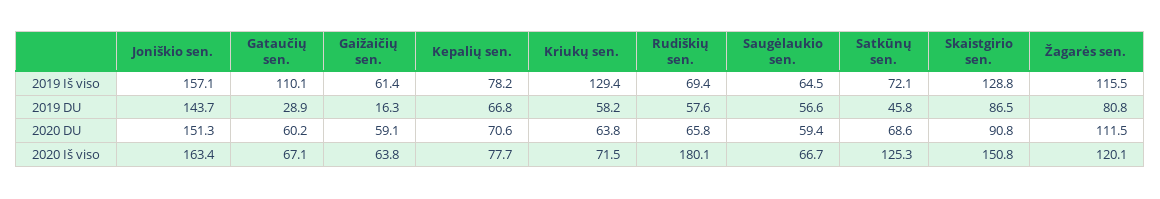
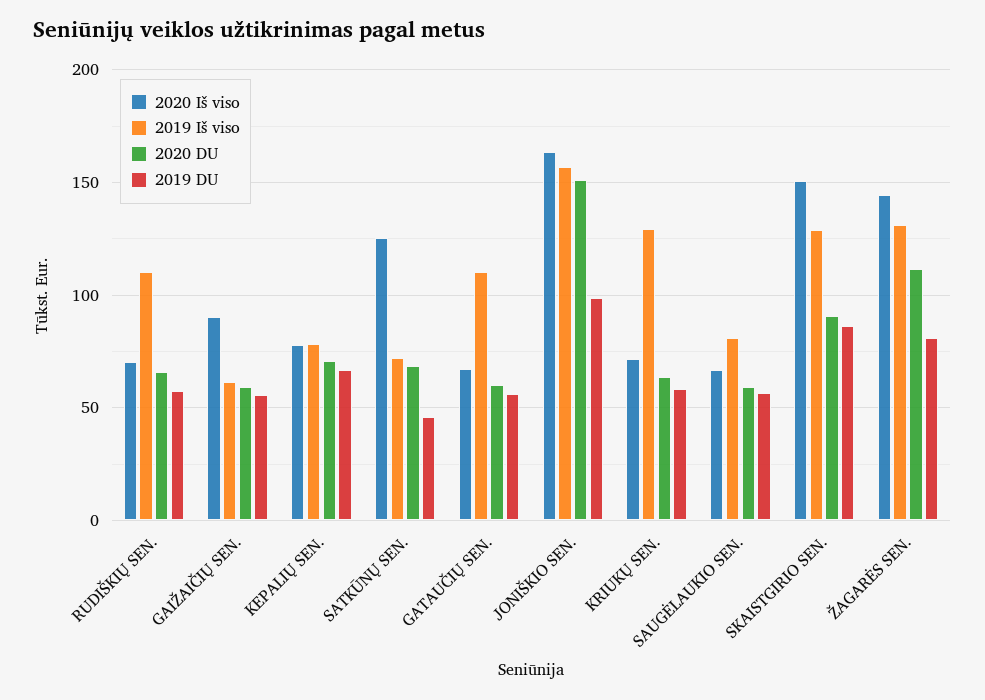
2019 Iš viso, Rudiškių sen.: 69.4 -> 110
2019 Iš viso, Saugėlaukio sen.: 64.5 -> 80
2019 Iš viso, Žagarės sen.: 115.5 -> 130
2019 DU, Joniškio sen.: 143.7 -> 100
2019 DU, Gataučių sen.: 28.9 -> 55
2019 DU, Gaižaičių sen.: 16.3 -> 55
2020 Iš viso, Gaižaičių sen.: 63.8 -> 90
2020 Iš viso, Rudiškių sen.: 180.1 -> 70
2020 Iš viso, Žagarės sen.: 120.1 -> 145

